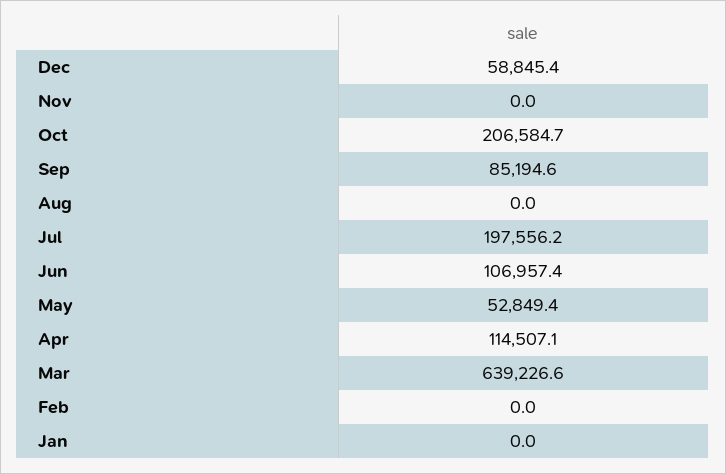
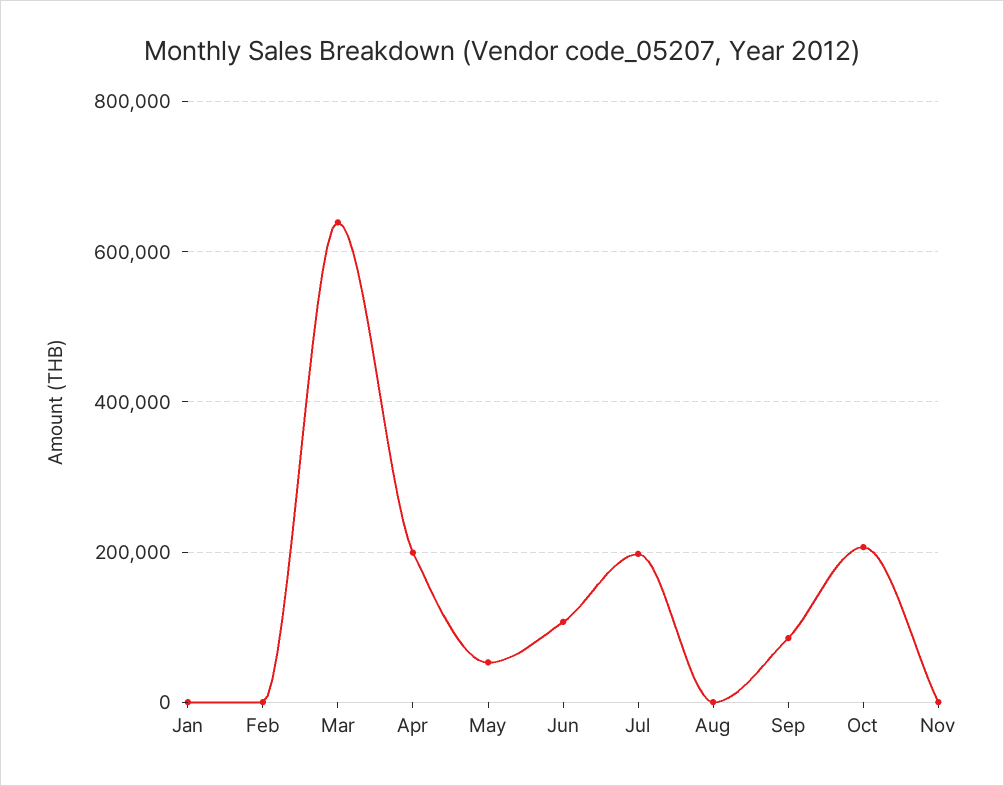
Dec: 58845.4 -> none
Apr: 114507.1 -> 200000

